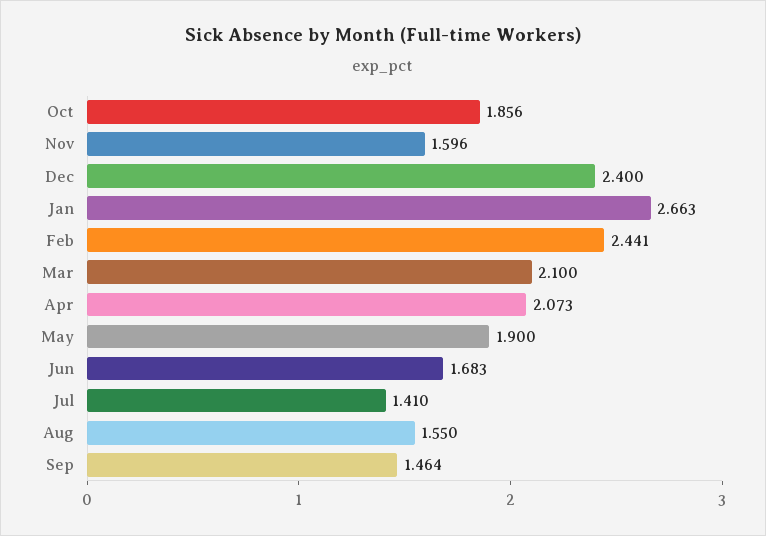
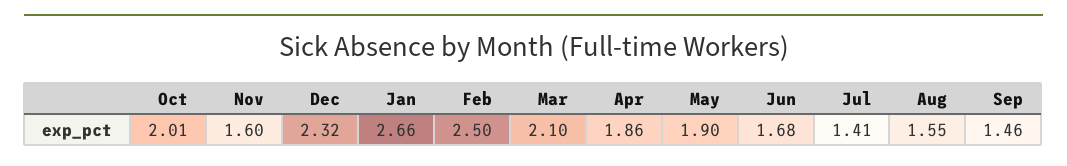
Oct: 1.856 -> 2.01
Dec: 2.4 -> 2.32
Feb: 2.441 -> 2.5
Apr: 2.073 -> 1.86

